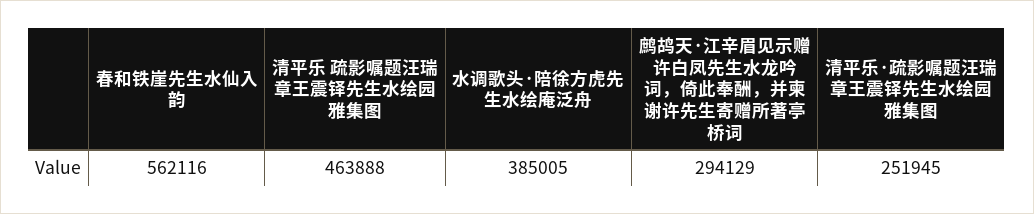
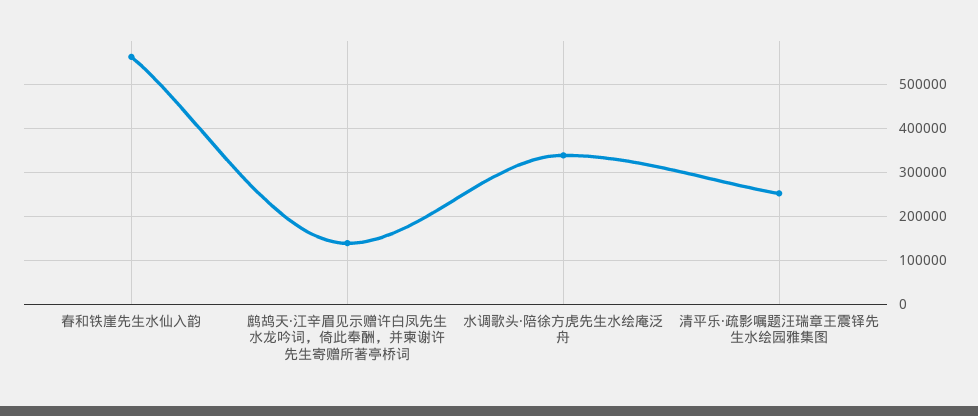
清平乐 疏影嘱题汪瑞章王震铎先生水绘园雅集图: 463888 -> none
水调歌头·陪徐方虎先生水绘庵泛舟: 385005 -> 340000
鹧鸪天·江辛眉见示赠许白凤先生水龙吟词，倚此奉酬，并柬谢许先生寄赠所著亭桥词: 294129 -> 140000

